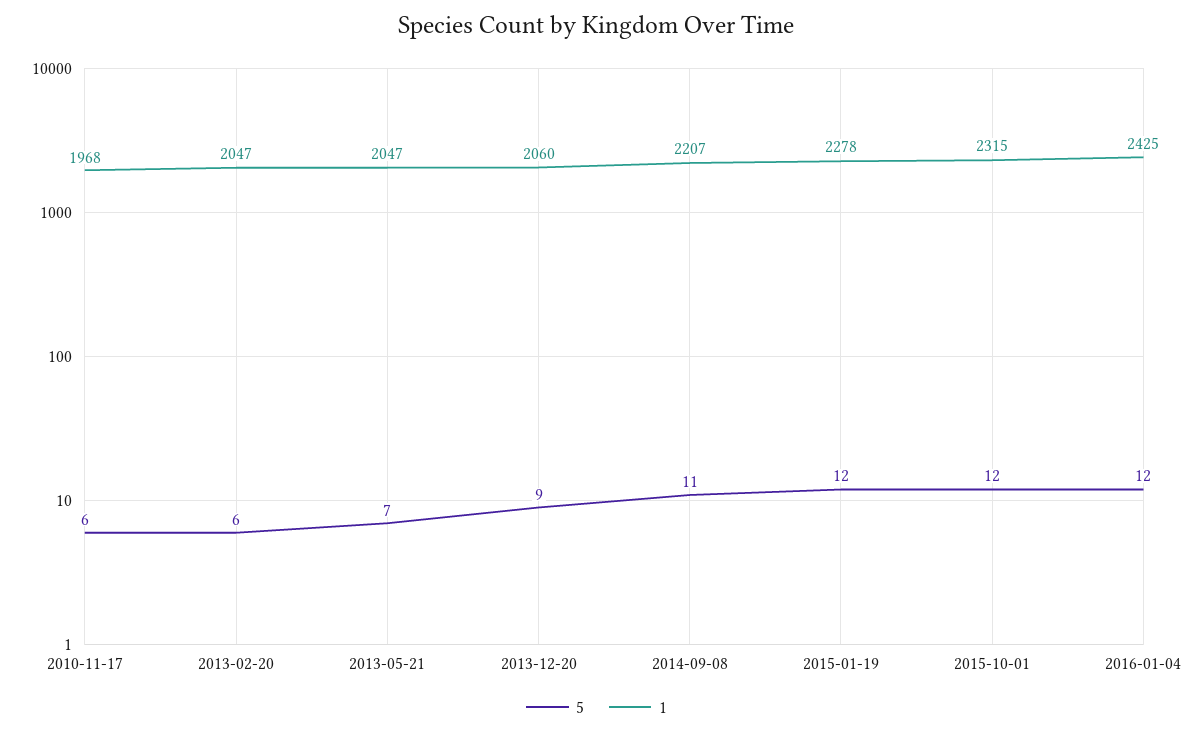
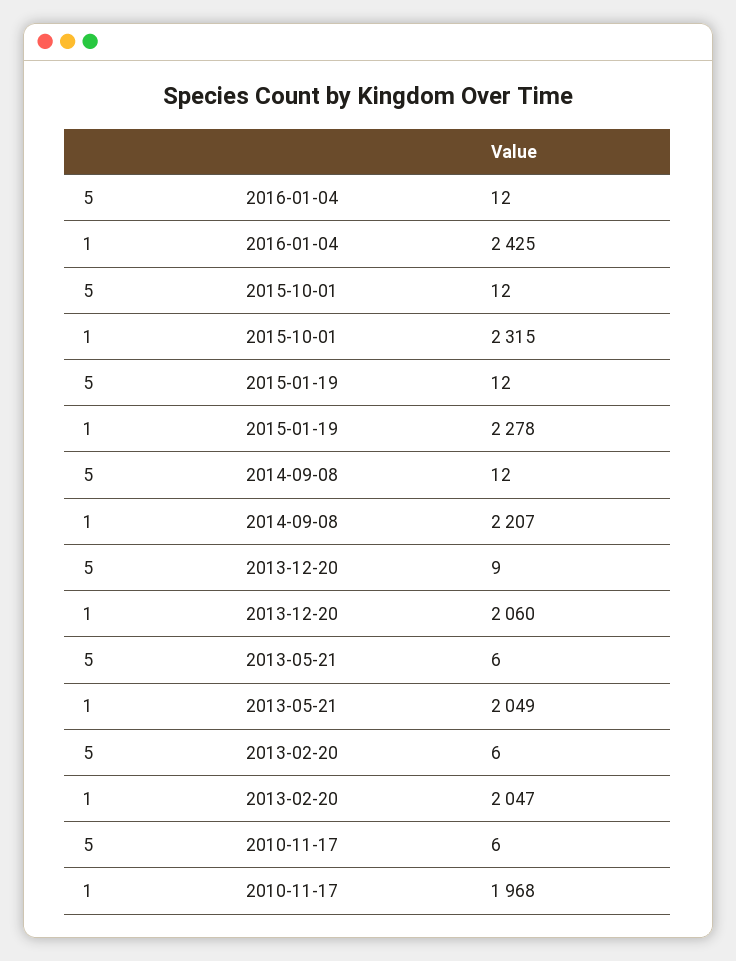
5, 2013-05-21: 7 -> 6
1, 2013-05-21: 2047 -> 2049
5, 2014-09-08: 11 -> 12

